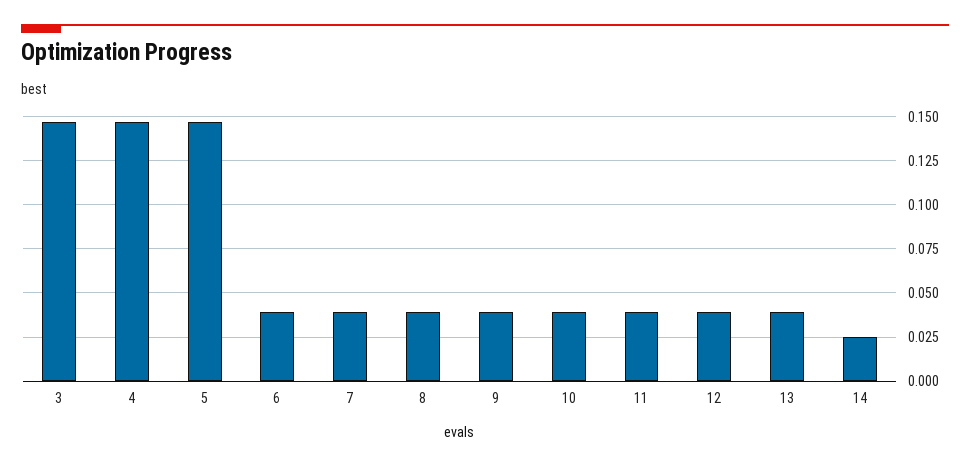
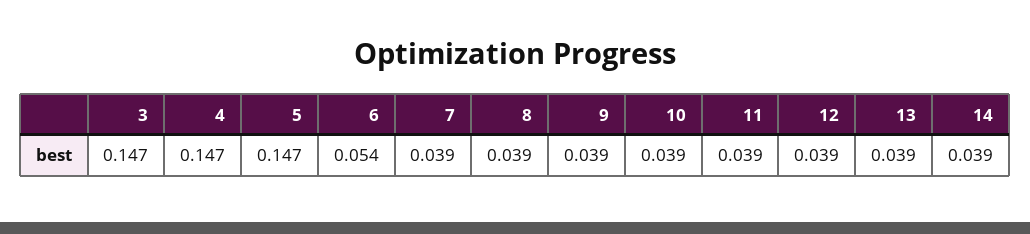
6: 0.04 -> 0.054
14: 0.025 -> 0.039

